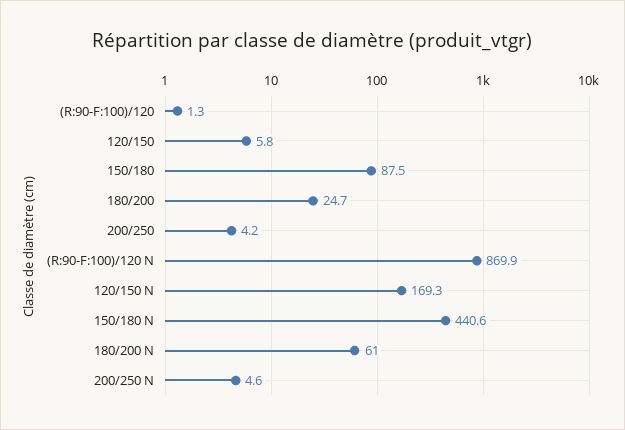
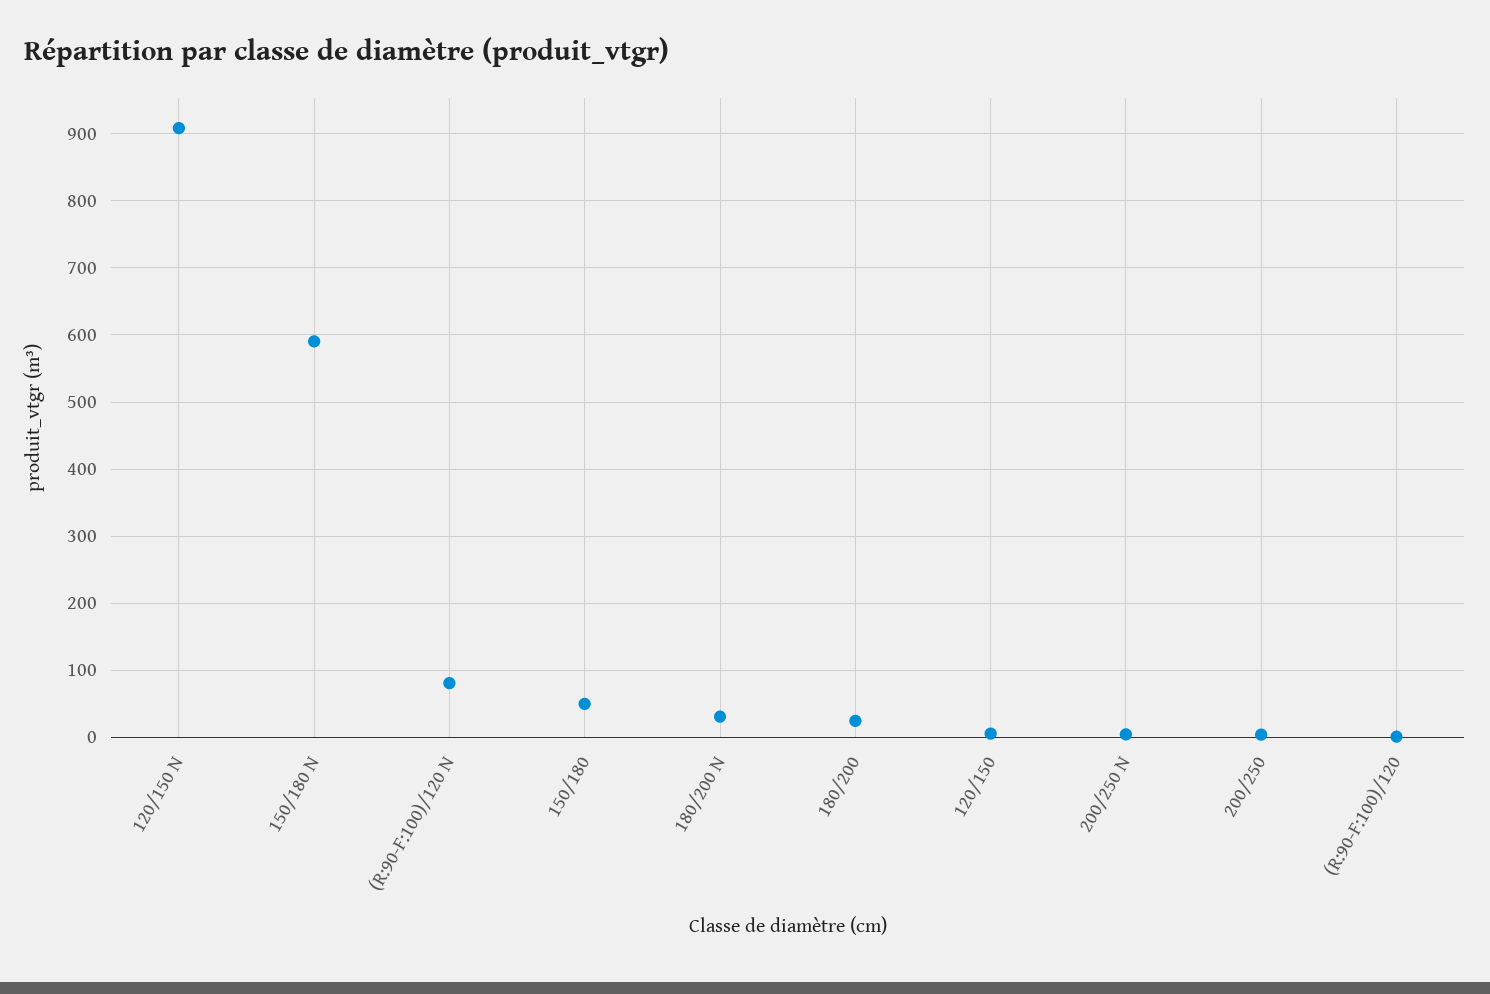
150/180: 87.5 -> 50
(R:90-F:100)/120 N: 869.9 -> 80
120/150 N: 169.3 -> 910
150/180 N: 440.6 -> 590
180/200 N: 61 -> 30

